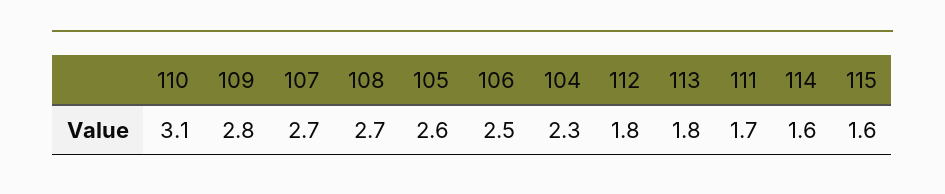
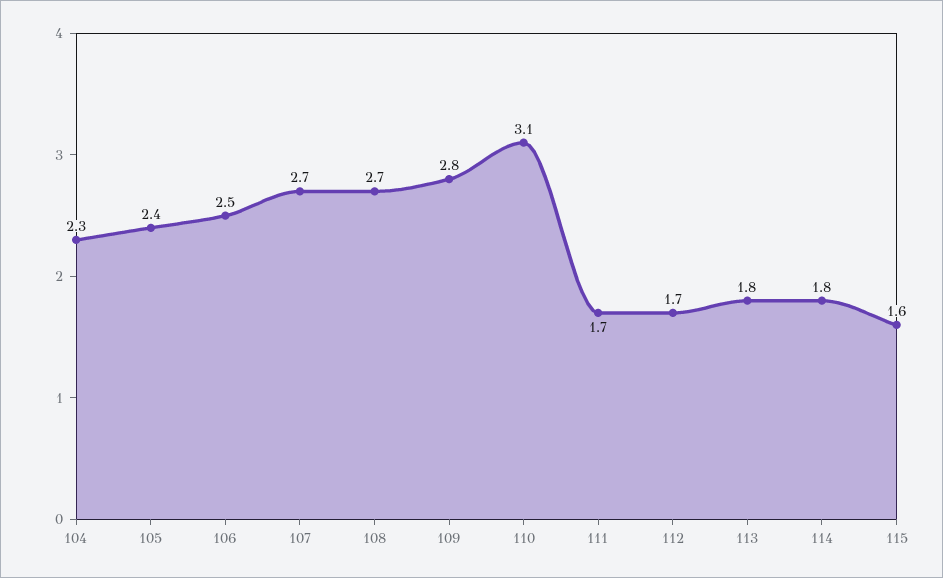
105: 2.6 -> 2.4
112: 1.8 -> 1.7
114: 1.6 -> 1.8

